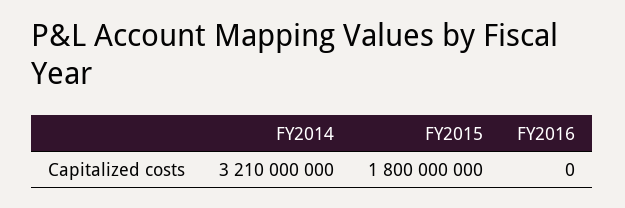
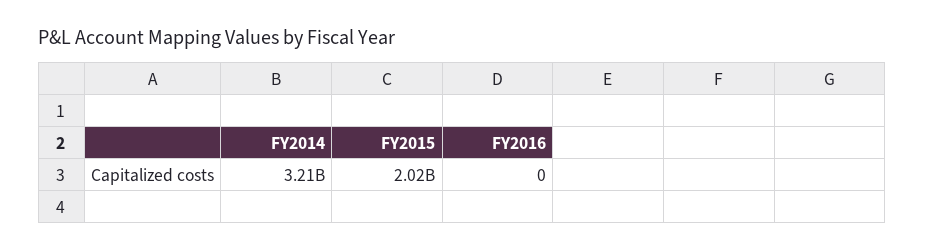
FY2015: 1800000000 -> 2020000000

